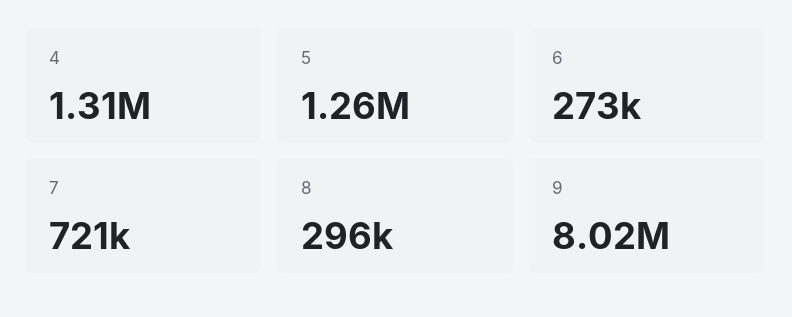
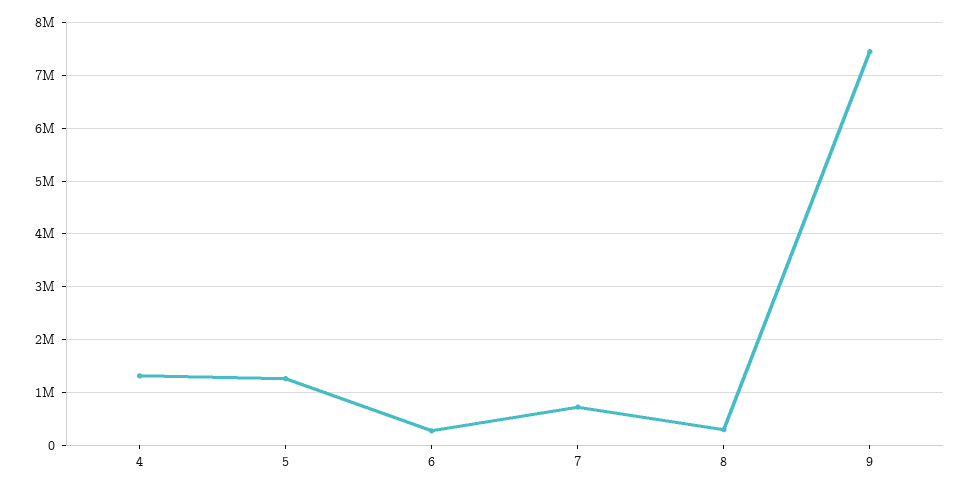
9: 8020000 -> 7400000

